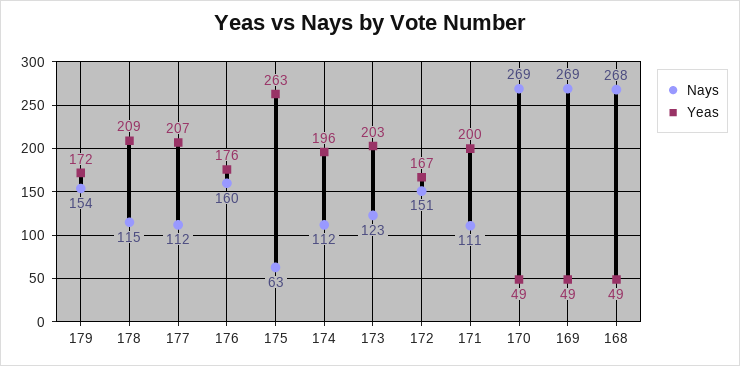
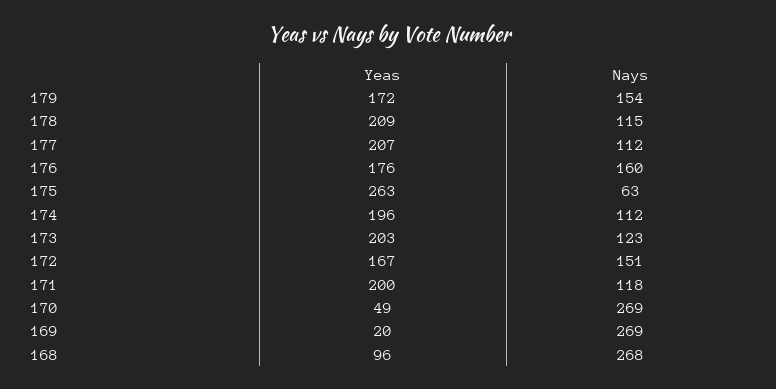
Nays, 171: 111 -> 118
Yeas, 169: 49 -> 20
Yeas, 168: 49 -> 96

